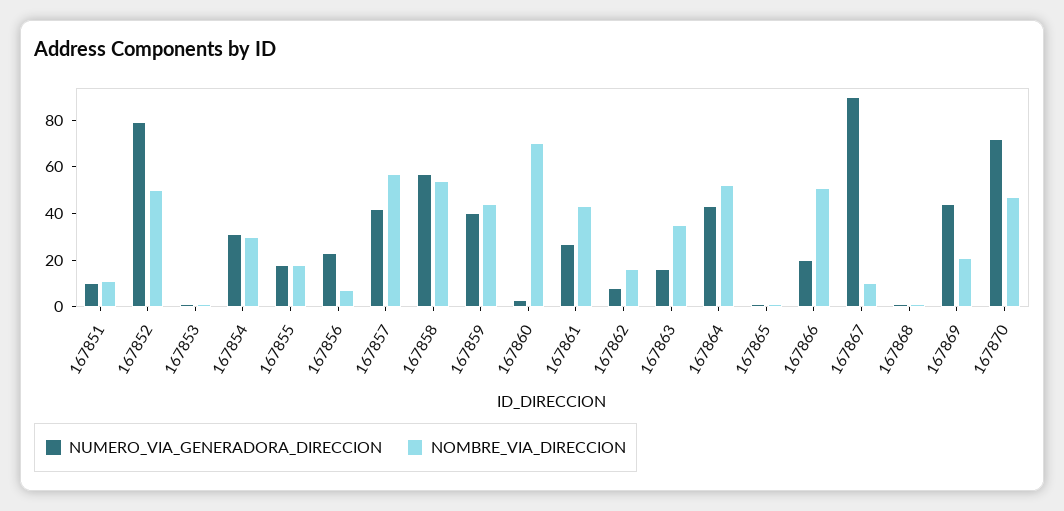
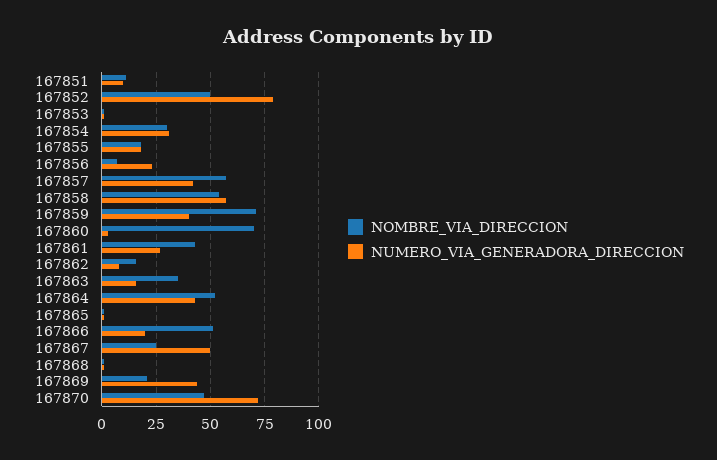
NOMBRE_VIA_DIRECCION, 167859: 45 -> 70
NUMERO_VIA_GENERADORA_DIRECCION, 167867: 90 -> 50
NOMBRE_VIA_DIRECCION, 167867: 10 -> 25

